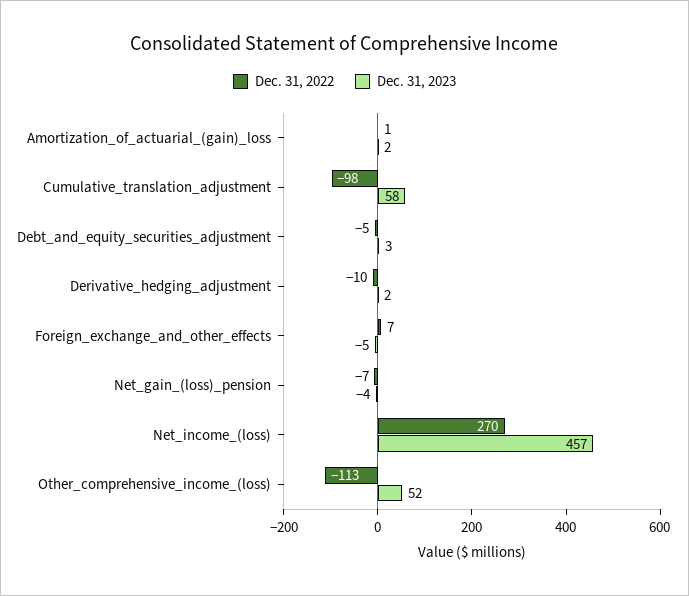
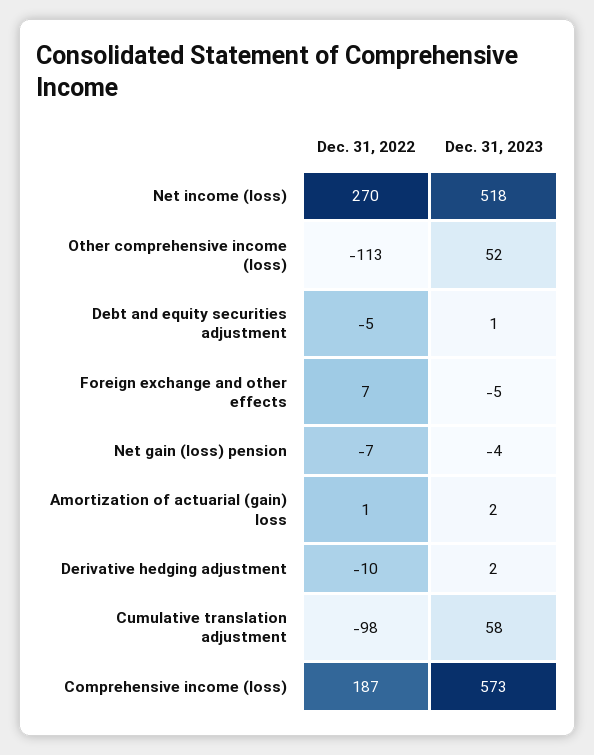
Dec. 31, 2023, Debt_and_equity_securities_adjustment: 3 -> 1
Dec. 31, 2023, Net_income_(loss): 457 -> 518
Dec. 31, 2022, Comprehensive income (loss): none -> 187
Dec. 31, 2023, Comprehensive income (loss): none -> 573

